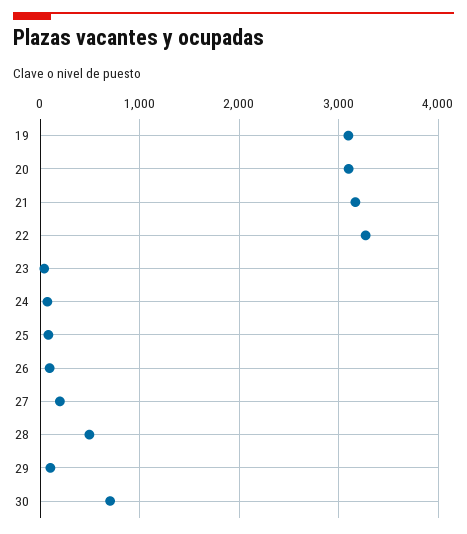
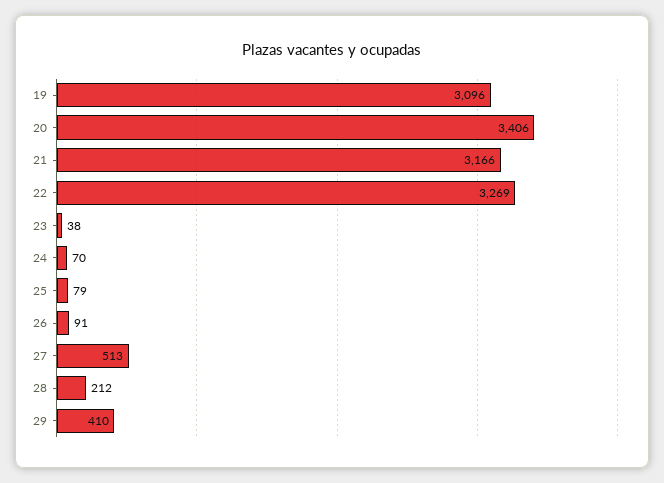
20: 3100 -> 3406
27: 200 -> 513
28: 500 -> 212
29: 100 -> 410
30: 700 -> none

